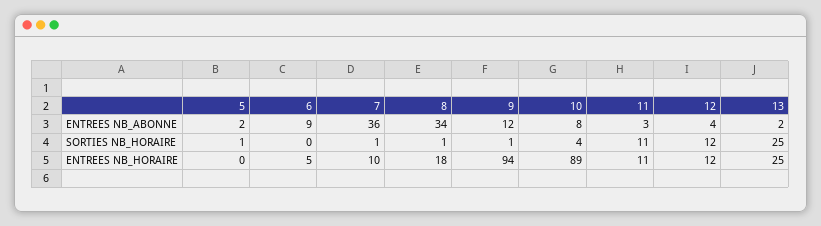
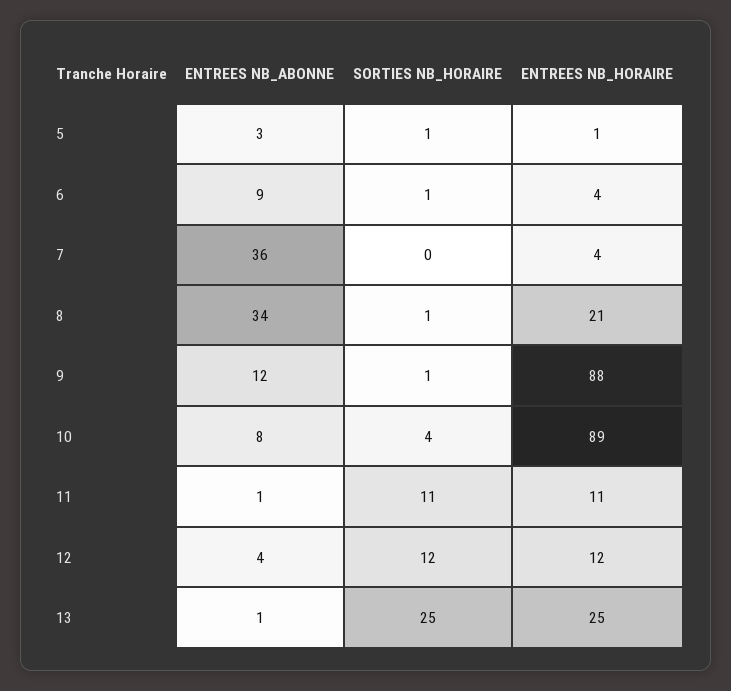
5, ENTREES NB_ABONNE: 2 -> 3
11, ENTREES NB_ABONNE: 3 -> 1
13, ENTREES NB_ABONNE: 2 -> 1
6, SORTIES NB_HORAIRE: 0 -> 1
7, SORTIES NB_HORAIRE: 1 -> 0
5, ENTREES NB_HORAIRE: 0 -> 1
6, ENTREES NB_HORAIRE: 5 -> 4
7, ENTREES NB_HORAIRE: 10 -> 4
8, ENTREES NB_HORAIRE: 18 -> 21
9, ENTREES NB_HORAIRE: 94 -> 88

